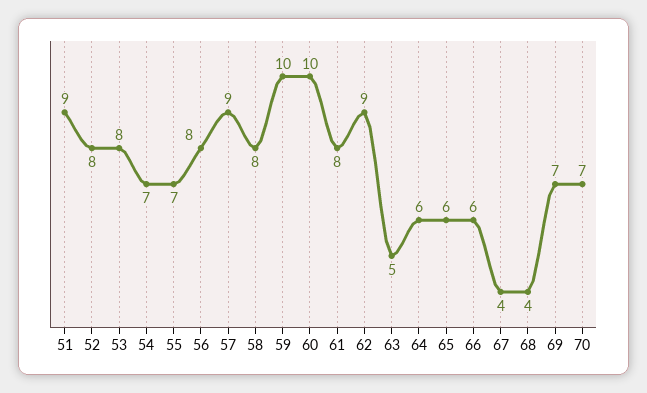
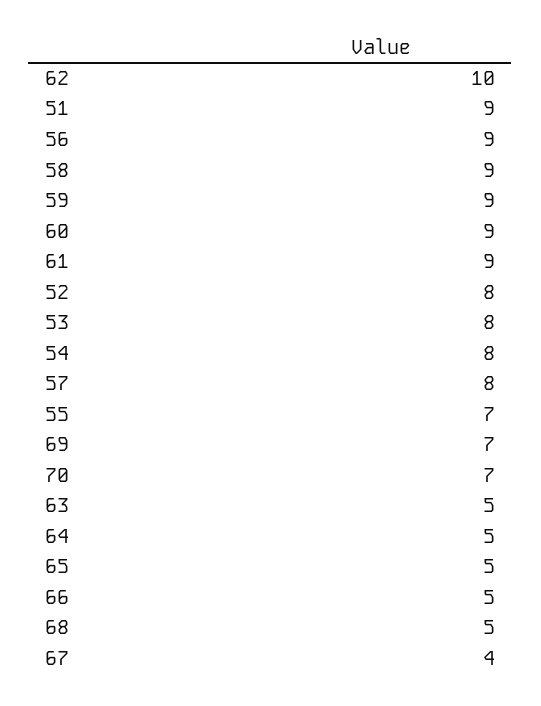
54: 7 -> 8
56: 8 -> 9
57: 9 -> 8
58: 8 -> 9
59: 10 -> 9
60: 10 -> 9
61: 8 -> 9
62: 9 -> 10
64: 6 -> 5
65: 6 -> 5
66: 6 -> 5
68: 4 -> 5

